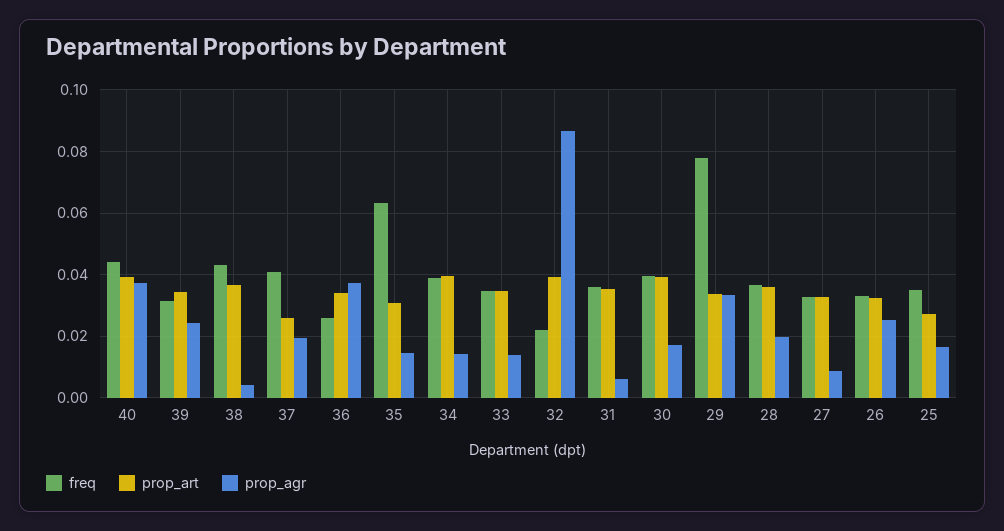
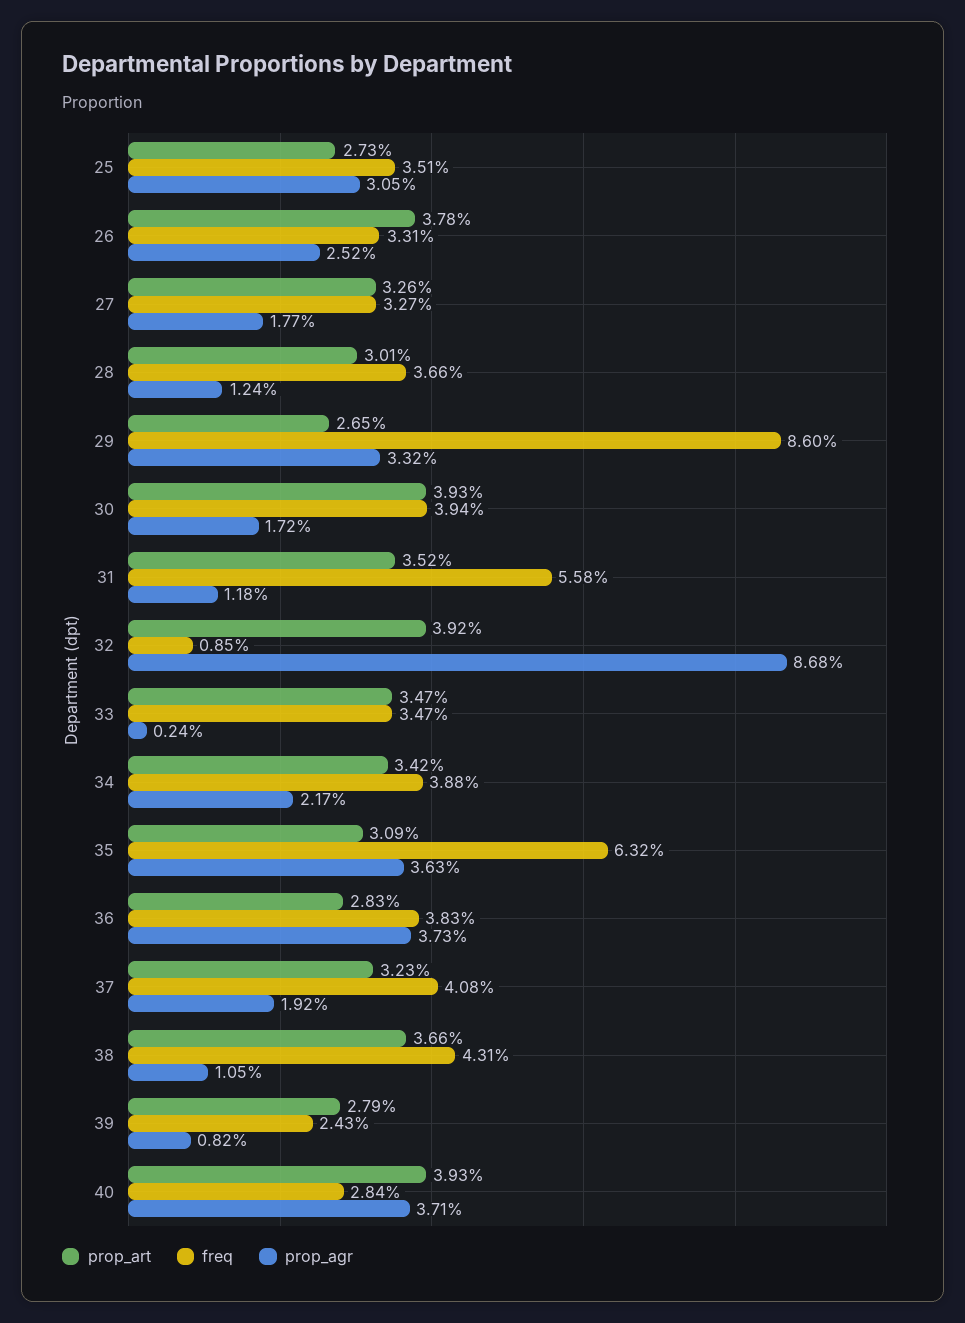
freq, 40: 0.044 -> 0.0284
freq, 39: 0.032 -> 0.0243
prop_art, 39: 0.034 -> 0.0279
prop_agr, 39: 0.024 -> 0.0082
prop_agr, 38: 0.004 -> 0.0105
prop_art, 37: 0.026 -> 0.0323
freq, 36: 0.026 -> 0.0383
prop_art, 36: 0.034 -> 0.0283
prop_agr, 35: 0.014 -> 0.0363
prop_art, 34: 0.04 -> 0.0342
prop_agr, 34: 0.014 -> 0.0217
prop_agr, 33: 0.014 -> 0.0024
freq, 32: 0.022 -> 0.0085
freq, 31: 0.036 -> 0.0558
prop_agr, 31: 0.006 -> 0.0118
freq, 29: 0.078 -> 0.086
prop_art, 29: 0.034 -> 0.0265
prop_art, 28: 0.036 -> 0.0301
prop_agr, 28: 0.02 -> 0.0124
prop_agr, 27: 0.008 -> 0.0177
prop_art, 26: 0.032 -> 0.0378
prop_agr, 25: 0.016 -> 0.0305

